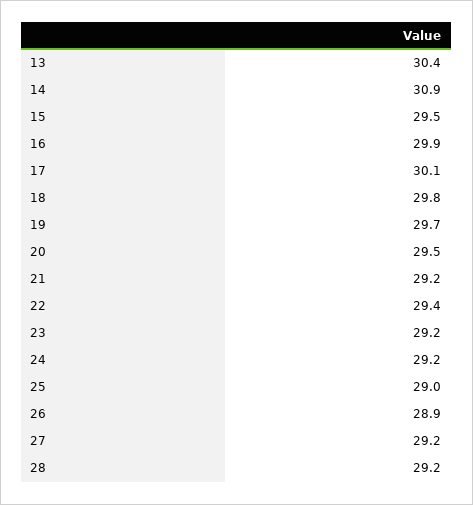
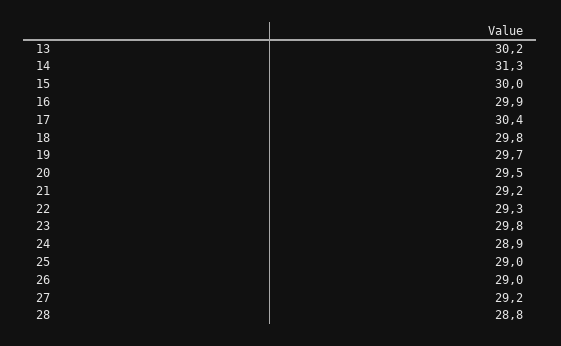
13: 30.4 -> 30.2
14: 30.9 -> 31.3
15: 29.5 -> 30
17: 30.1 -> 30.4
22: 29.4 -> 29.3
23: 29.2 -> 29.8
24: 29.2 -> 28.9
26: 28.9 -> 29
28: 29.2 -> 28.8

